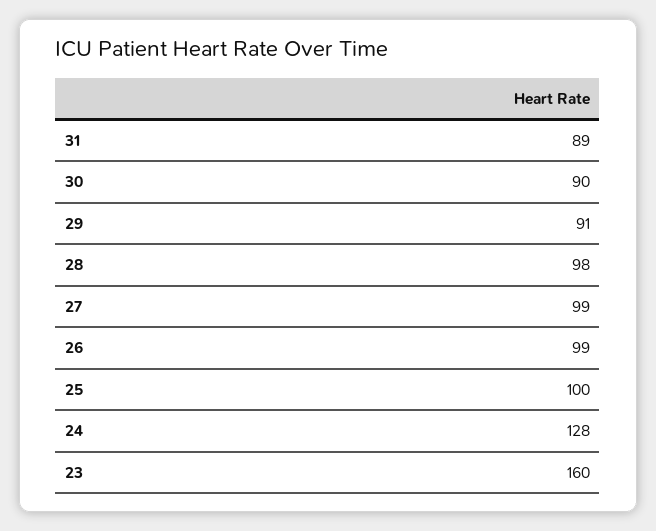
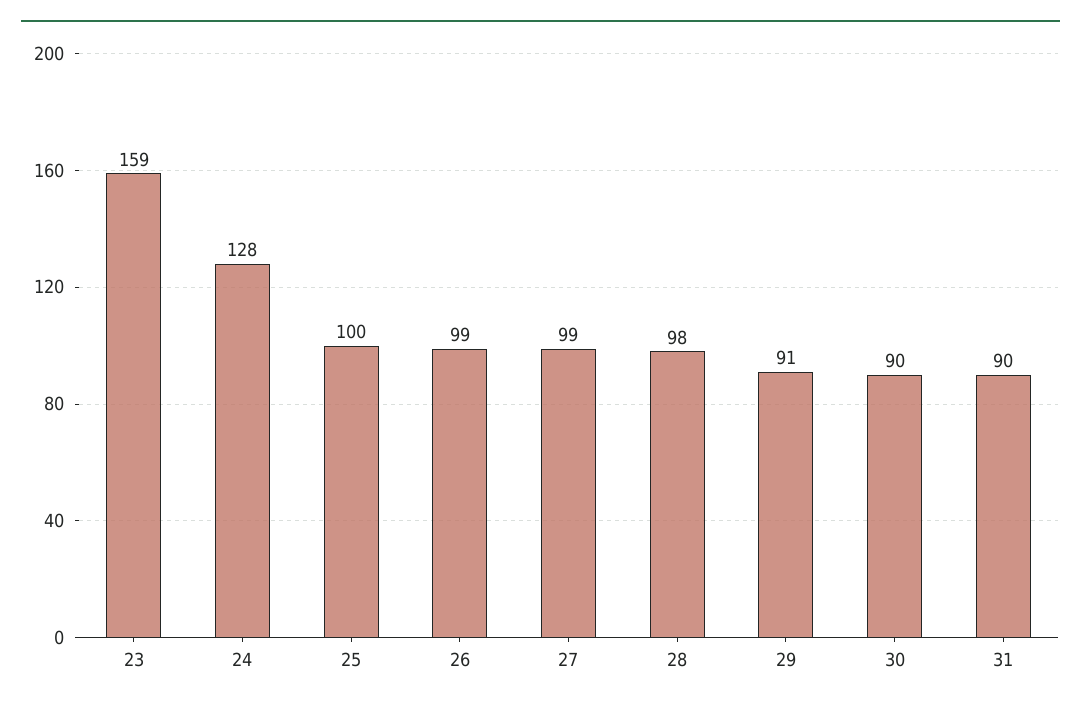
31: 89 -> 90
23: 160 -> 159

